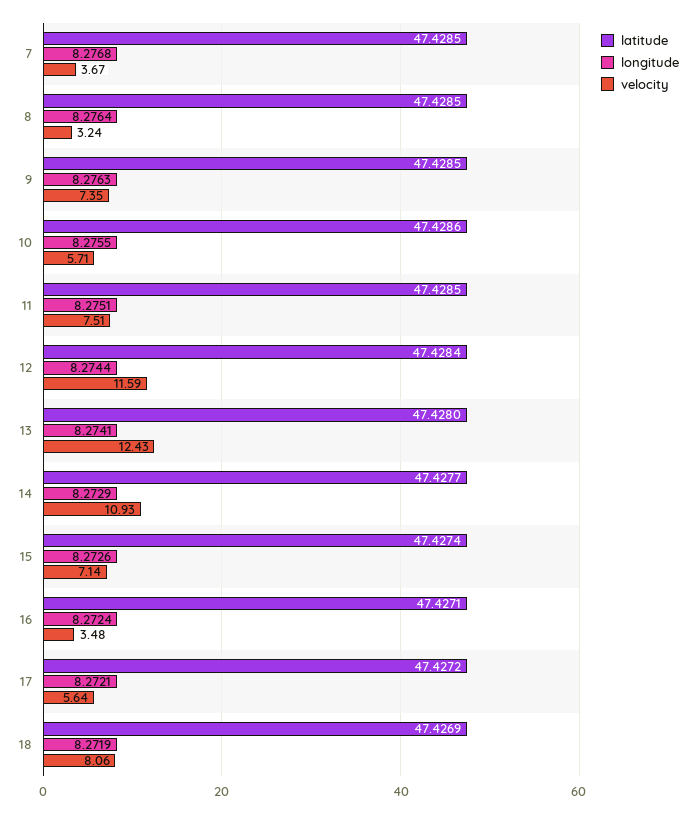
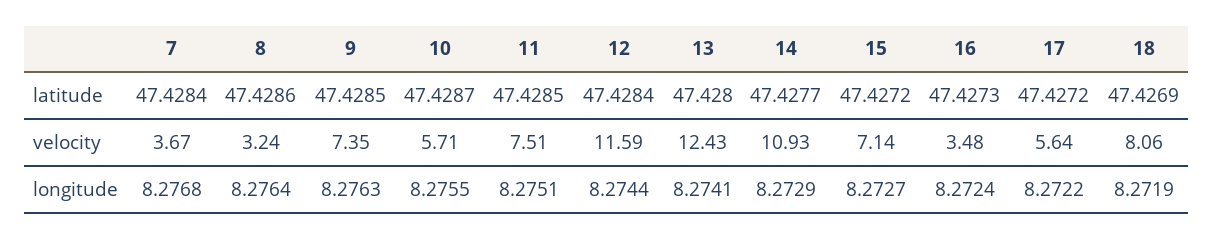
latitude, 7: 47.4285 -> 47.4284
latitude, 8: 47.4285 -> 47.4286
latitude, 10: 47.4286 -> 47.4287
latitude, 15: 47.4274 -> 47.4272
longitude, 15: 8.2726 -> 8.2727
latitude, 16: 47.4271 -> 47.4273
longitude, 17: 8.2721 -> 8.2722

